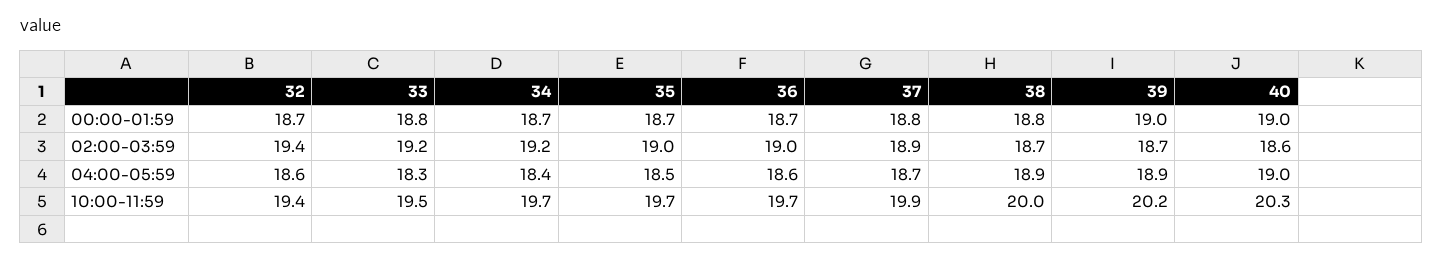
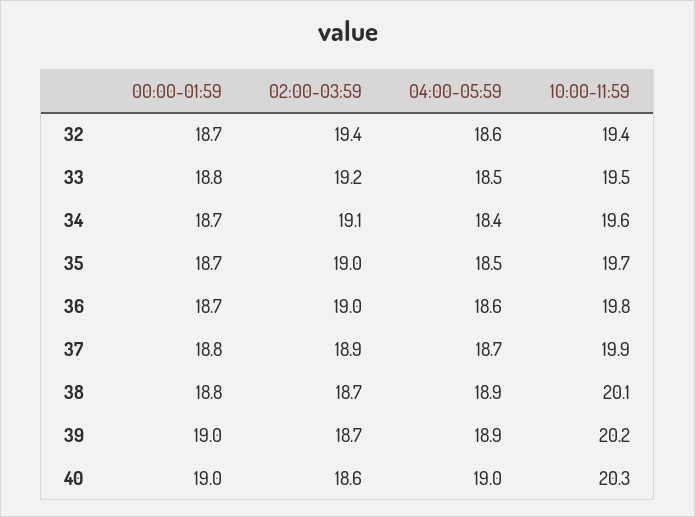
34, 02:00-03:59: 19.2 -> 19.1
33, 04:00-05:59: 18.3 -> 18.5
34, 10:00-11:59: 19.7 -> 19.6
36, 10:00-11:59: 19.7 -> 19.8
38, 10:00-11:59: 20 -> 20.1

